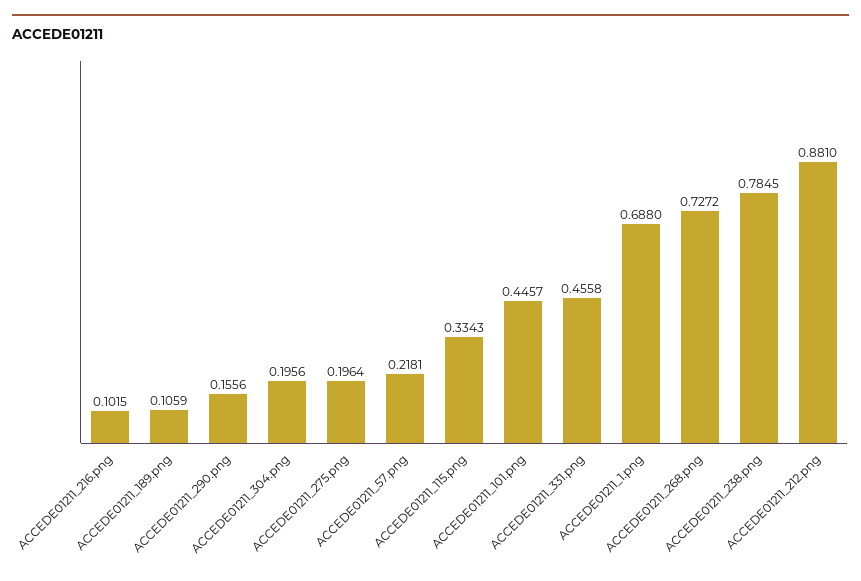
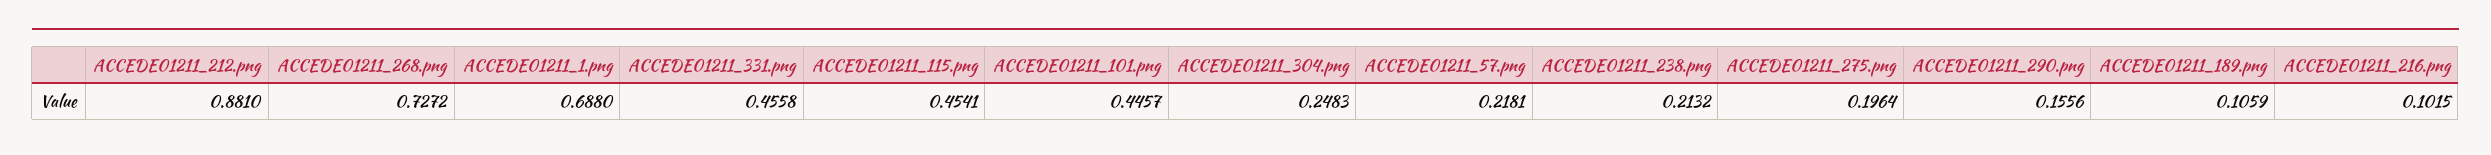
ACCEDE01211_304.png: 0.1956 -> 0.2483
ACCEDE01211_115.png: 0.3343 -> 0.4541
ACCEDE01211_238.png: 0.7845 -> 0.2132

